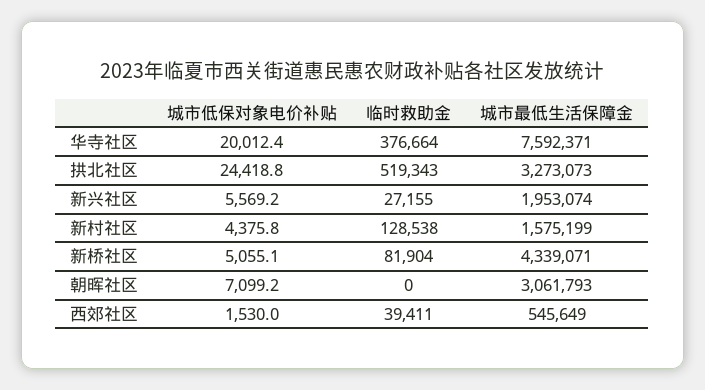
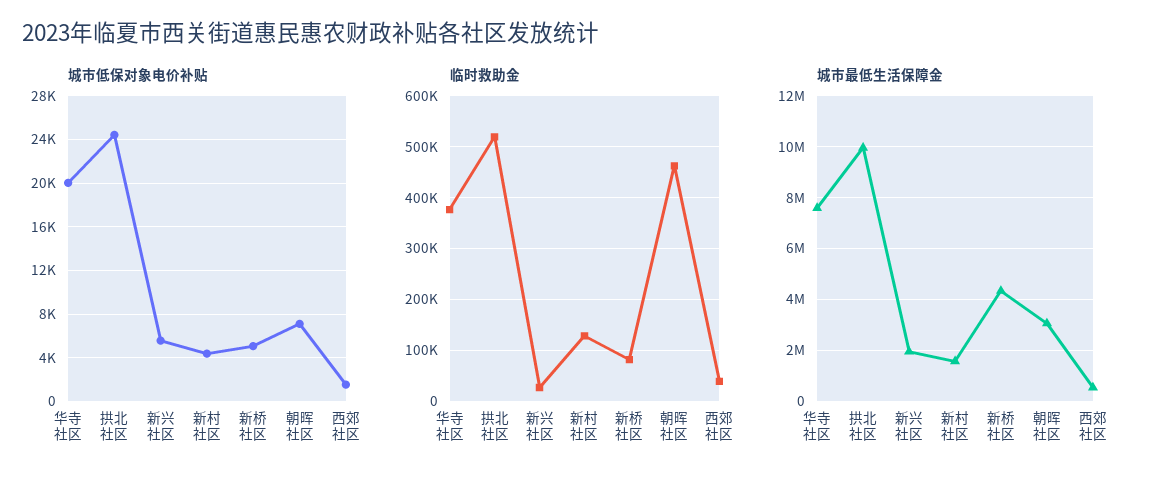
城市最低生活保障金, 拱北社区: 3273073 -> 10000000
临时救助金, 朝晖社区: 0 -> 460000

